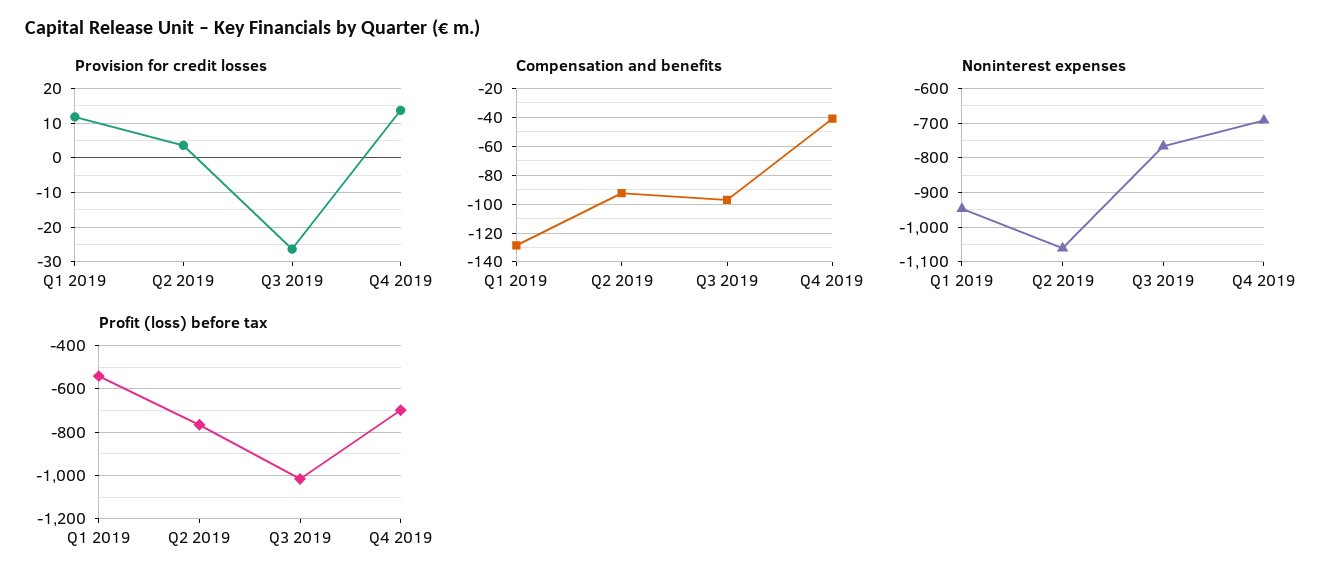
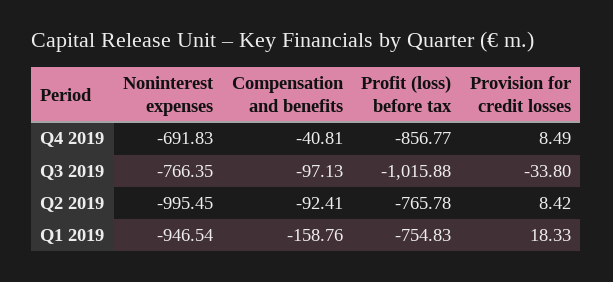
Provision for credit losses, Q1 2019: 12 -> 18.33
Provision for credit losses, Q2 2019: 4 -> 8.42
Provision for credit losses, Q3 2019: -26 -> -33.8
Provision for credit losses, Q4 2019: 14 -> 8.49
Compensation and benefits, Q1 2019: -130 -> -158.76
Noninterest expenses, Q2 2019: -1060 -> -995.45
Profit (loss) before tax, Q1 2019: -550 -> -754.83
Profit (loss) before tax, Q4 2019: -700 -> -856.77

